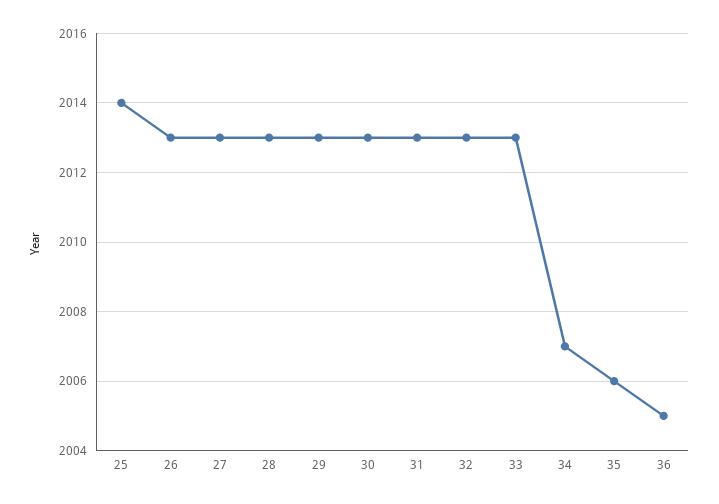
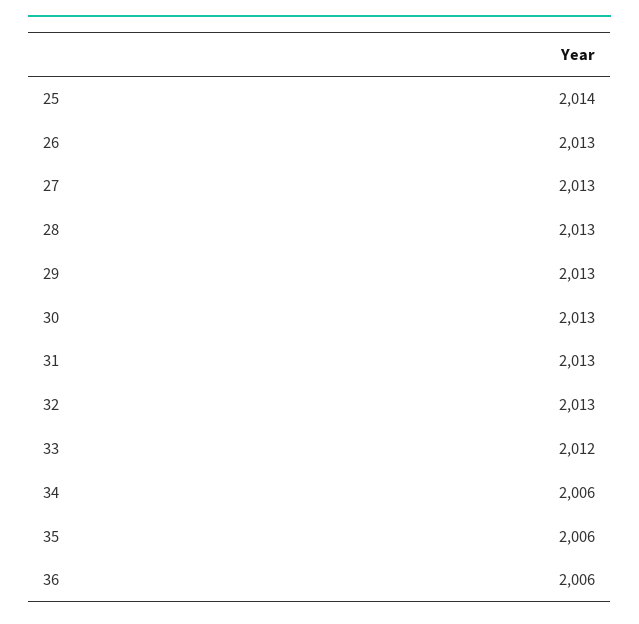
33: 2013 -> 2012
34: 2007 -> 2006
36: 2005 -> 2006

